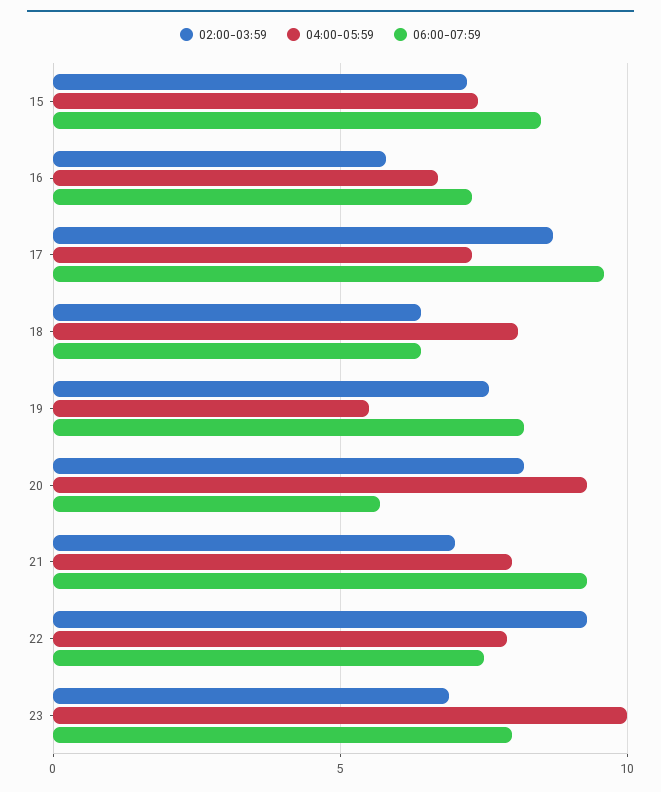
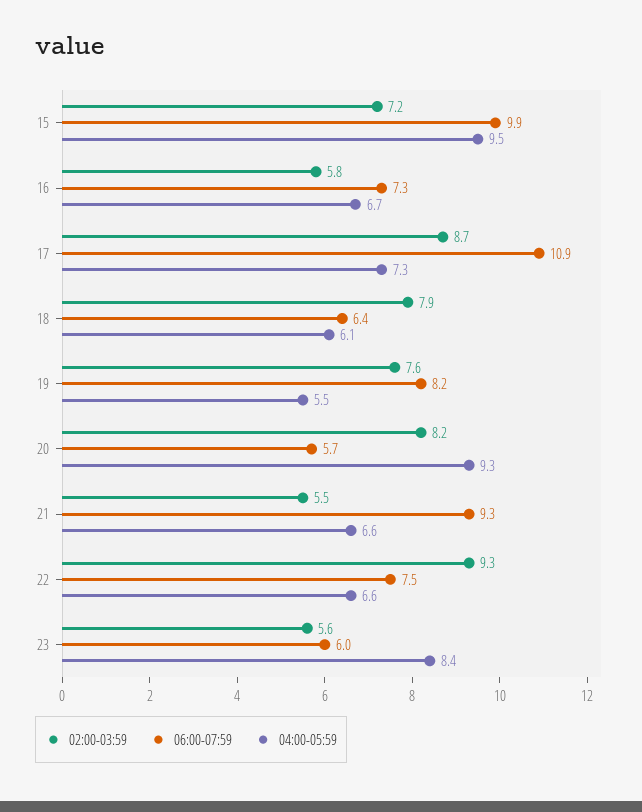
04:00-05:59, 15: 7.5 -> 9.5
06:00-07:59, 15: 8.5 -> 9.9
06:00-07:59, 17: 9.5 -> 10.9
02:00-03:59, 18: 6.5 -> 7.9
04:00-05:59, 18: 8 -> 6.1
02:00-03:59, 21: 7 -> 5.5
04:00-05:59, 21: 8 -> 6.6
04:00-05:59, 22: 8 -> 6.6
02:00-03:59, 23: 7 -> 5.6
04:00-05:59, 23: 10 -> 8.4
06:00-07:59, 23: 8 -> 6

